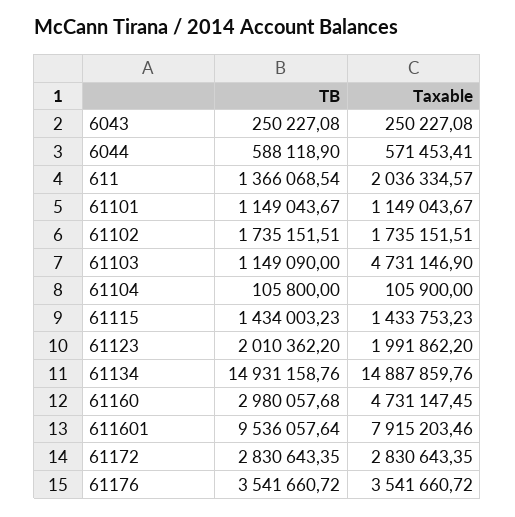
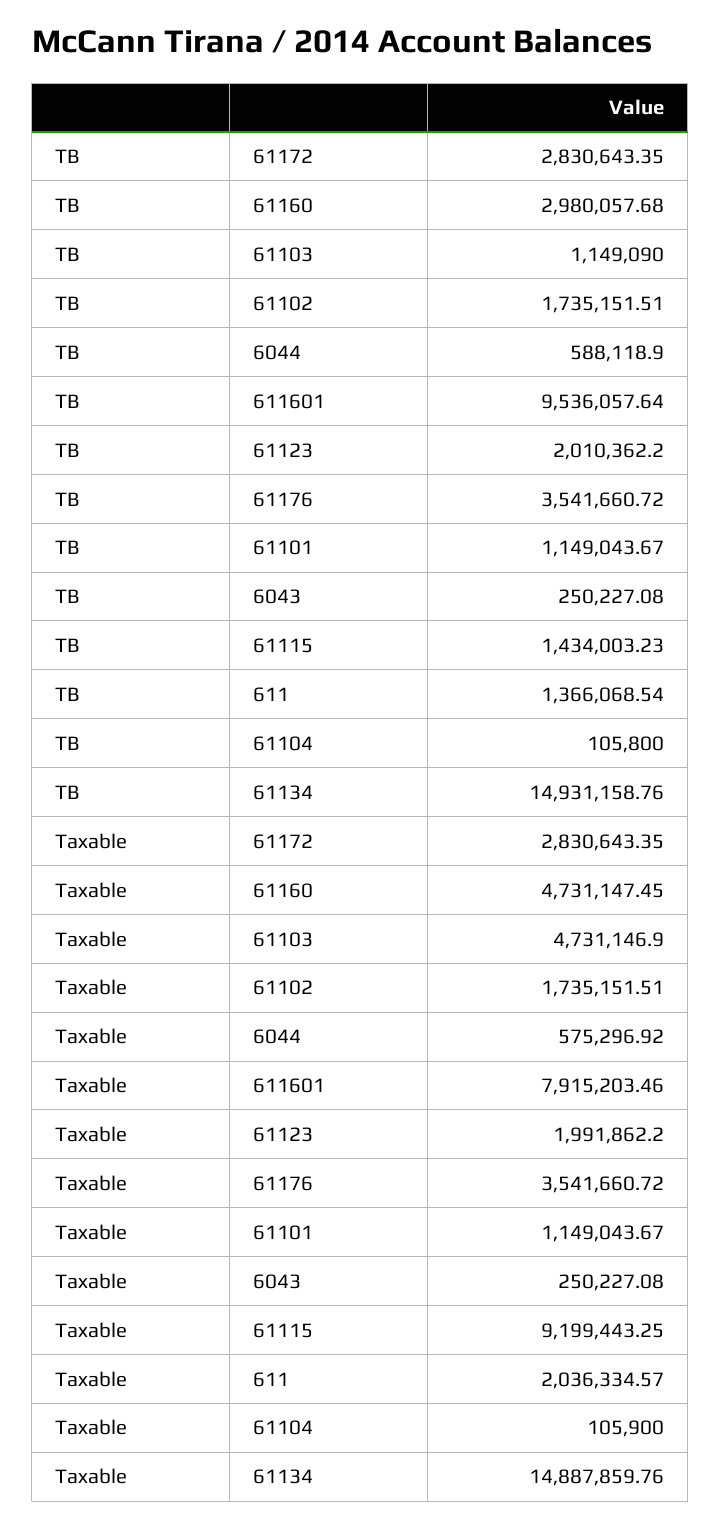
Taxable, 6044: 571453.41 -> 575296.92
Taxable, 61115: 1433753.23 -> 9199443.25

